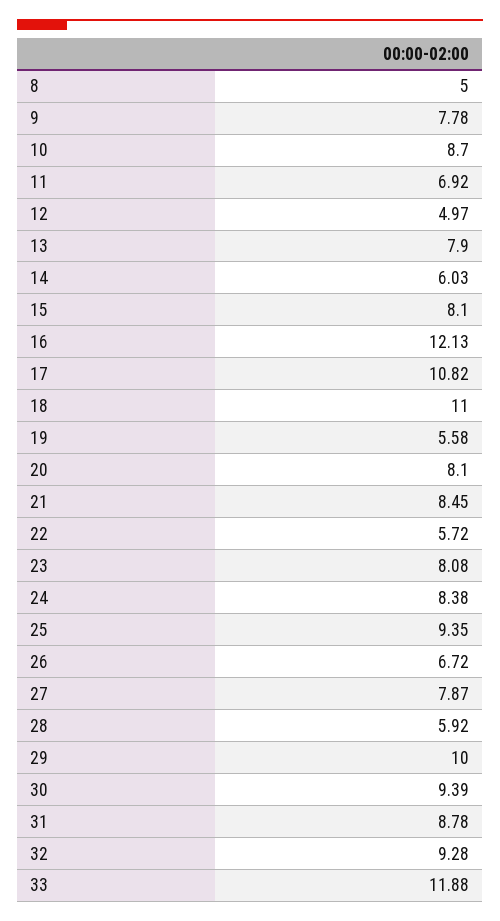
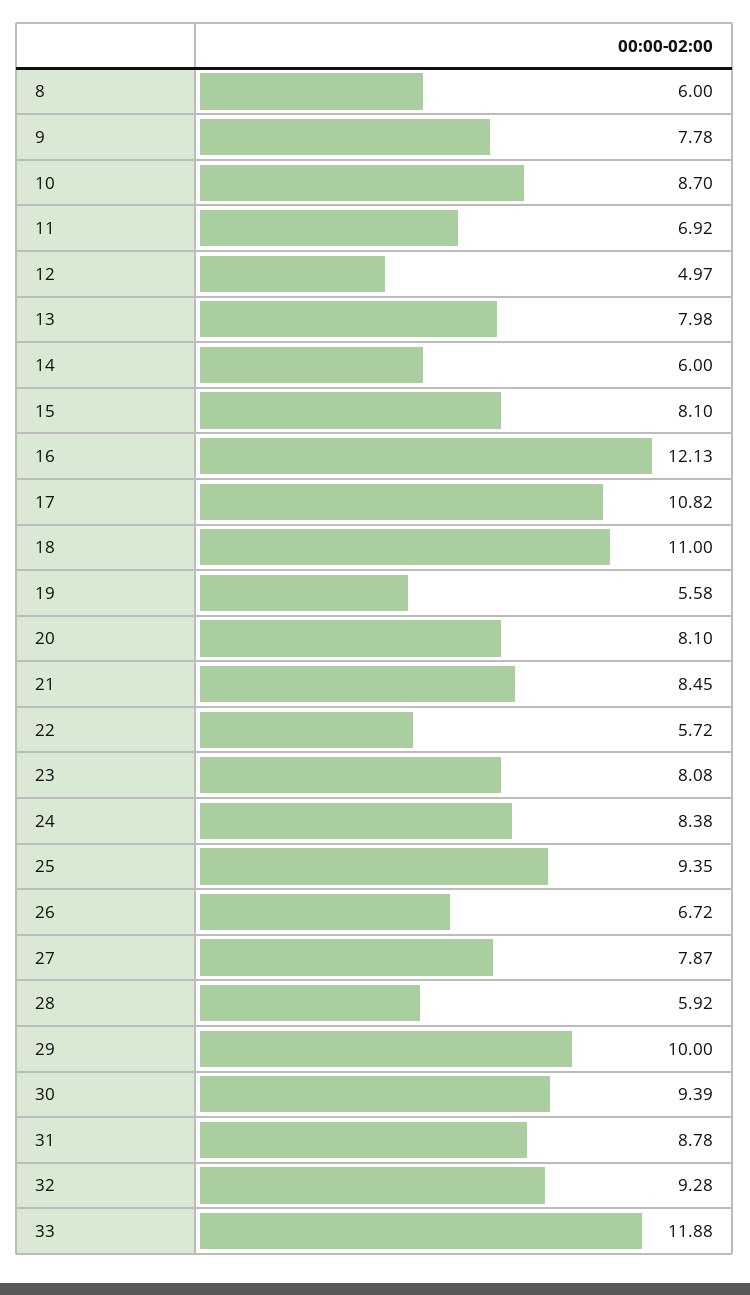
8: 5 -> 6
13: 7.9 -> 7.98
14: 6.03 -> 6

